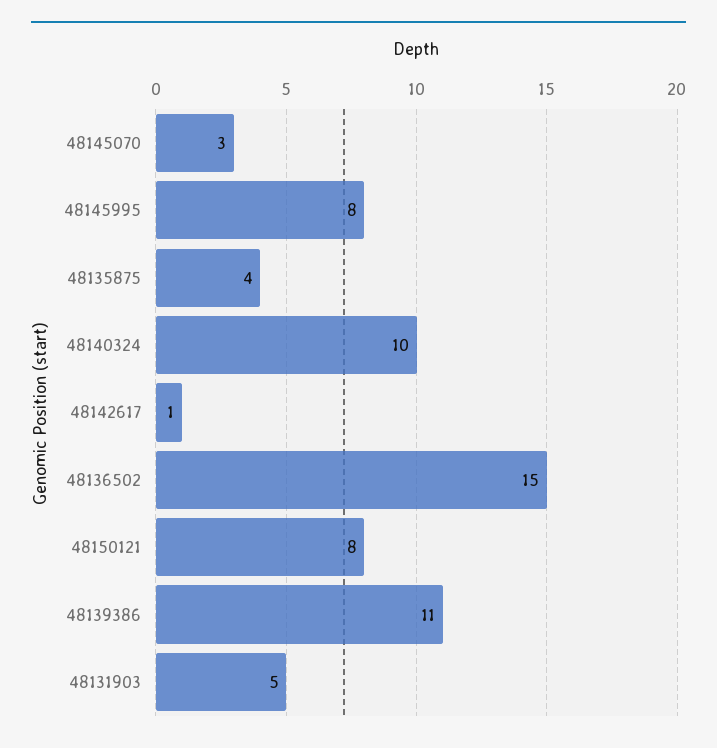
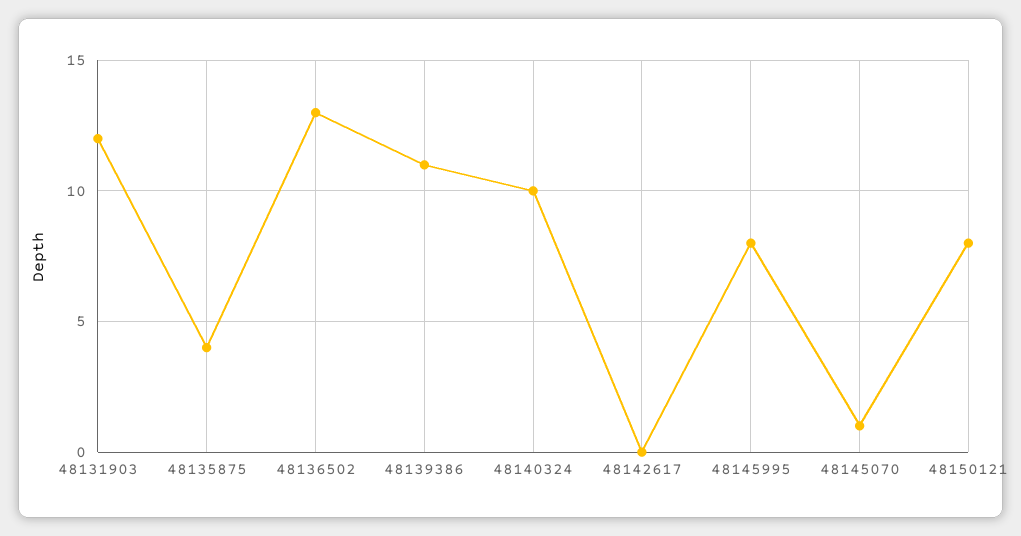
48145070: 3 -> 1
48142617: 1 -> 0
48136502: 15 -> 13
48131903: 5 -> 12

